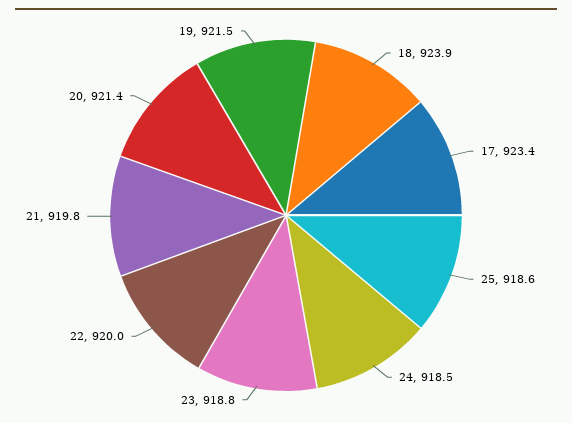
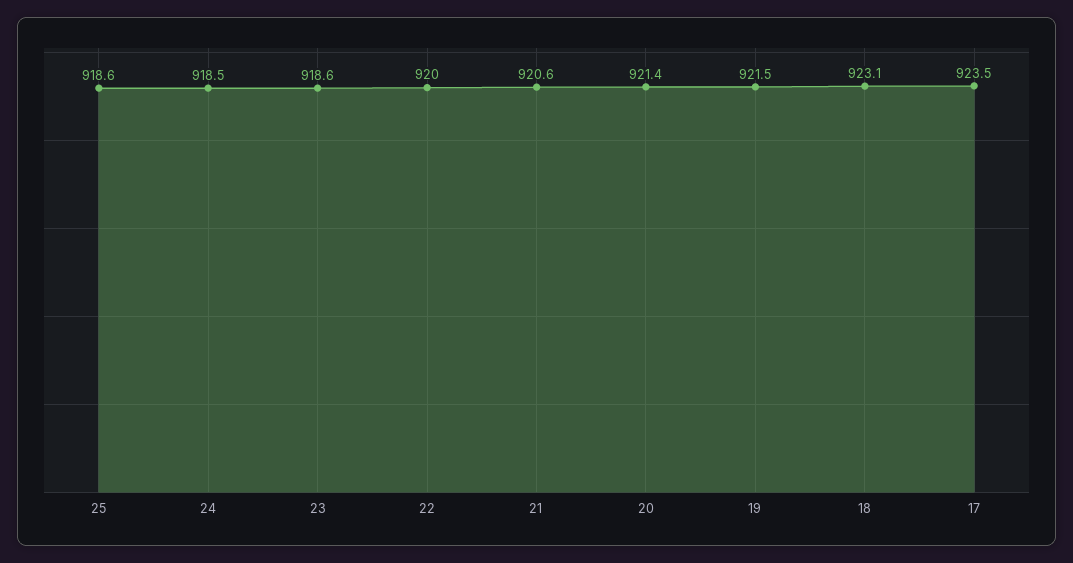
18: 923.9 -> 923.1
17: 923.4 -> 923.5
23: 918.8 -> 918.6
21: 919.8 -> 920.6

